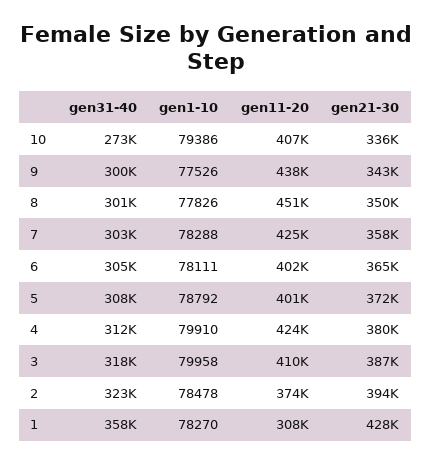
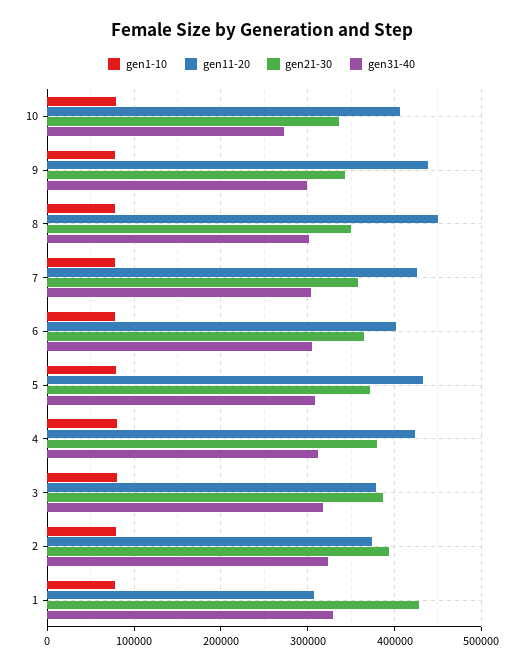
gen11-20, 5: 401000 -> 430000
gen11-20, 3: 410000 -> 380000
gen31-40, 1: 358000 -> 330000

